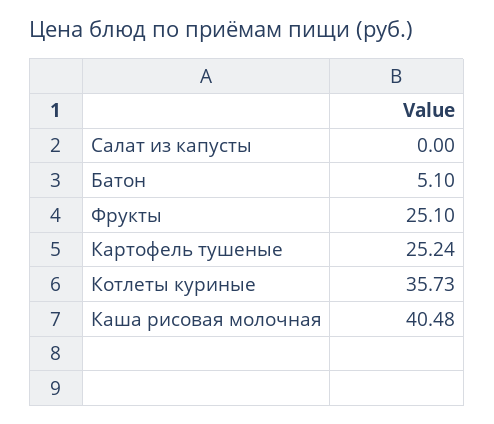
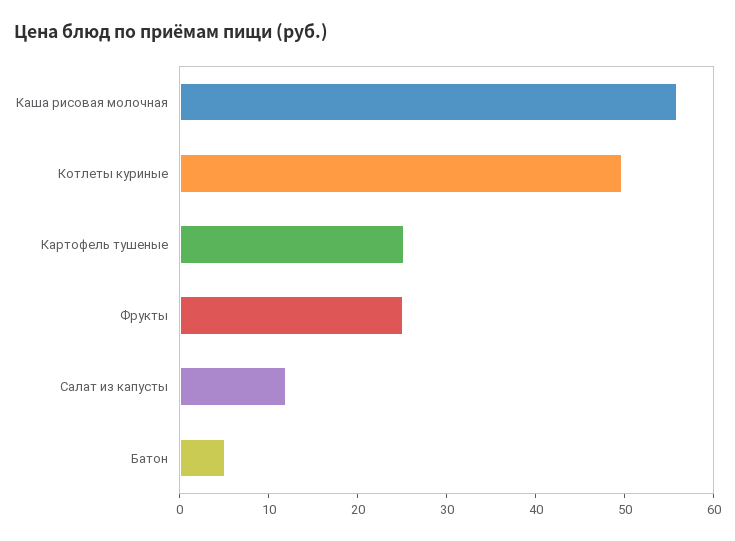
Салат из капусты: 0 -> 12
Котлеты куриные: 35.73 -> 50
Каша рисовая молочная: 40.48 -> 56

